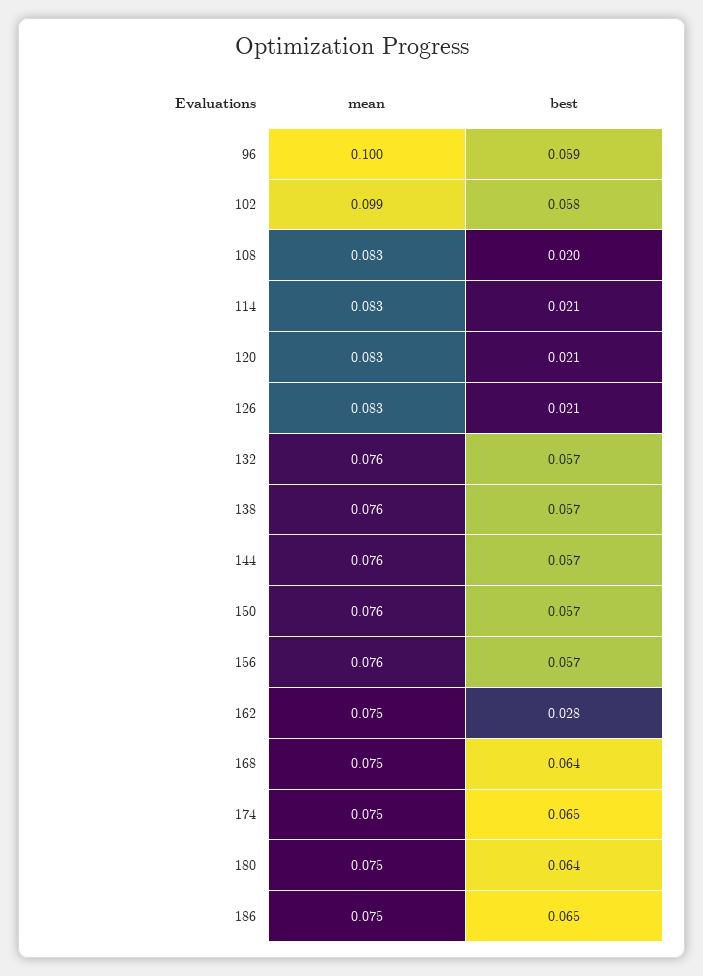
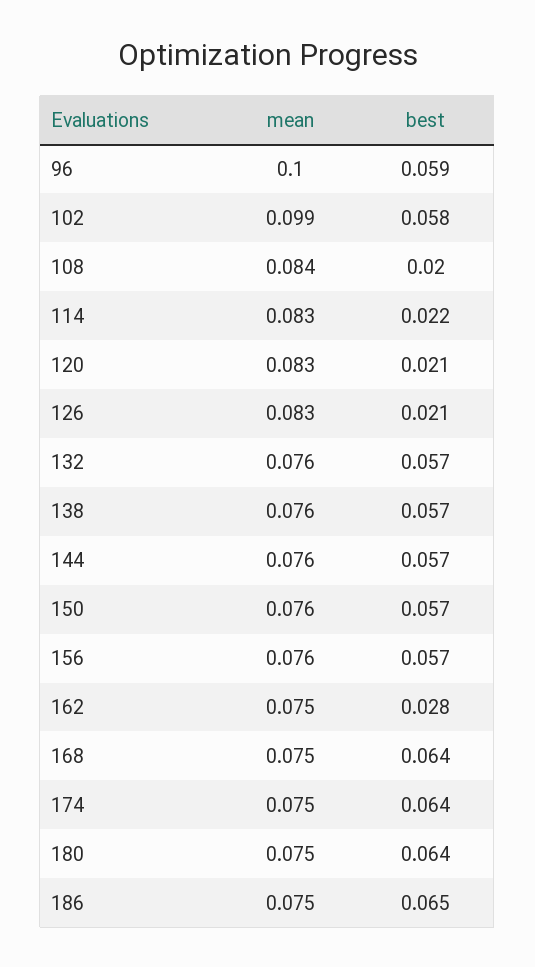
mean, 108: 0.083 -> 0.084
best, 114: 0.021 -> 0.022
best, 174: 0.065 -> 0.064

